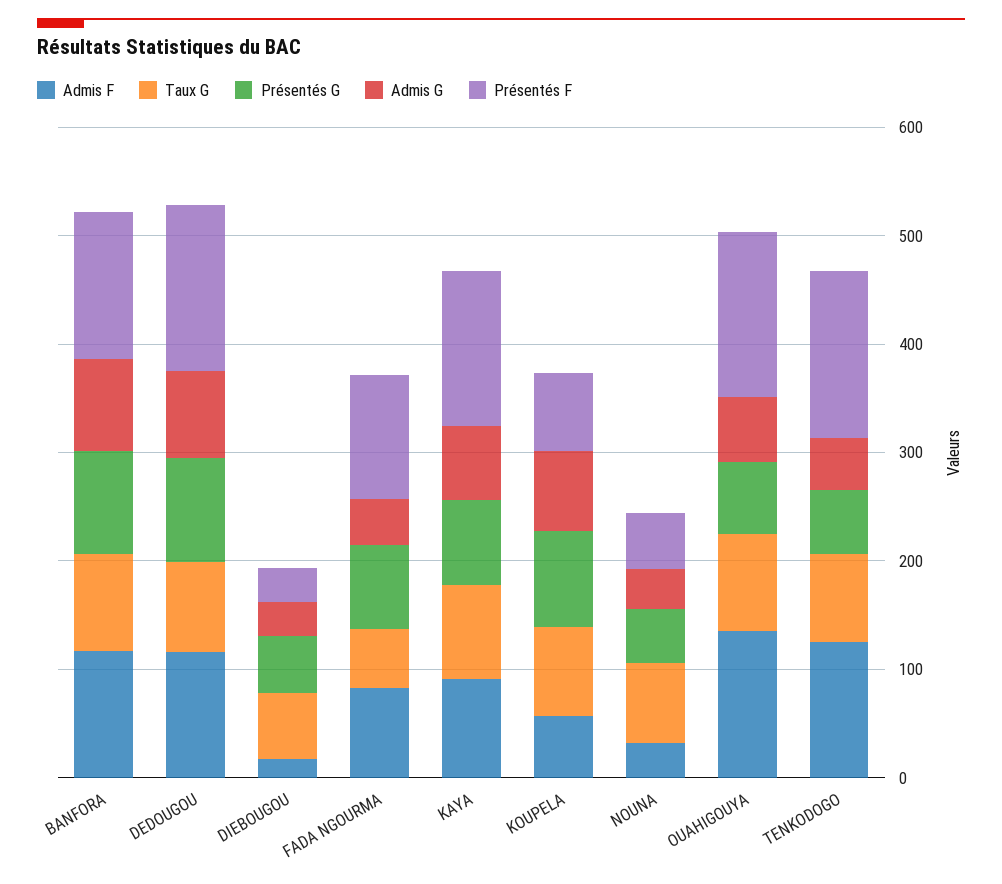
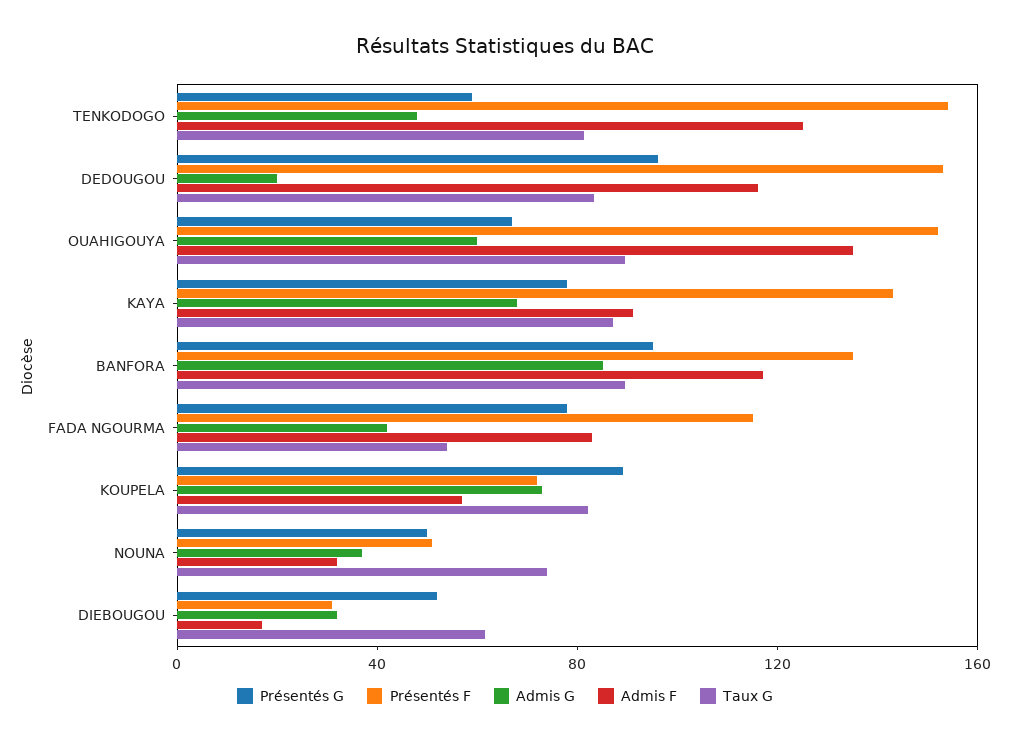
Admis G, DEDOUGOU: 80 -> 20

